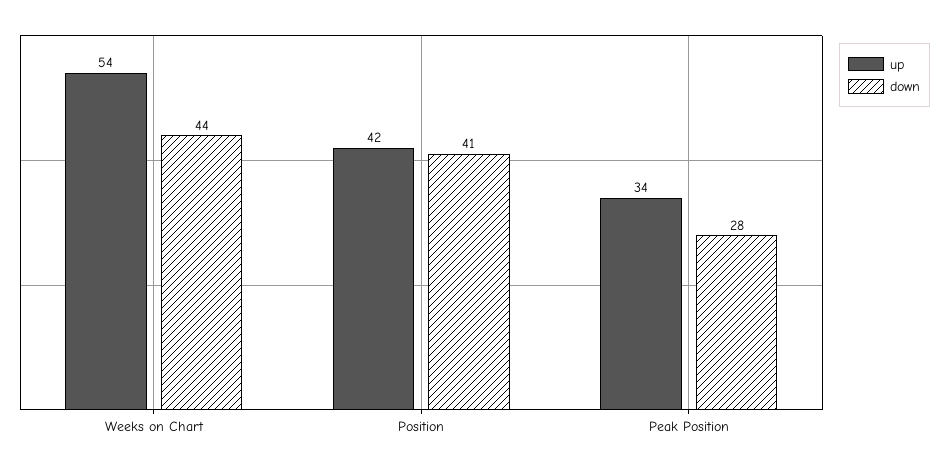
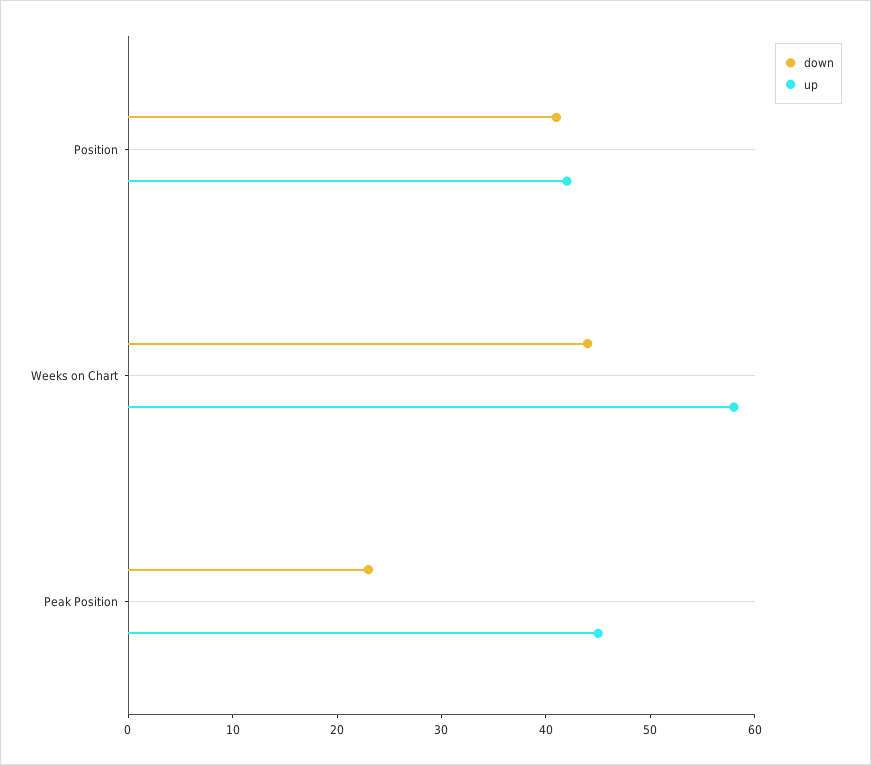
up, Weeks on Chart: 54 -> 58
up, Peak Position: 34 -> 45
down, Peak Position: 28 -> 23

